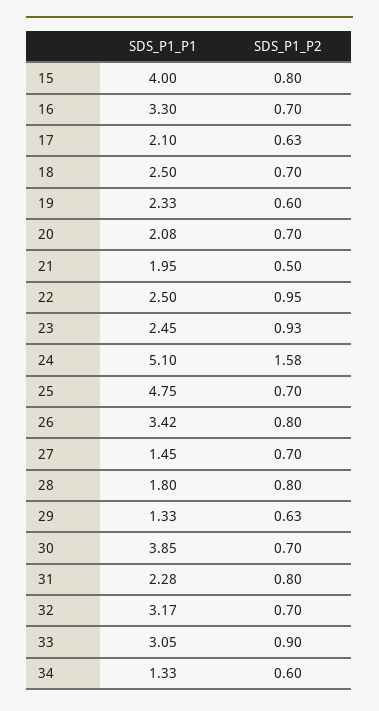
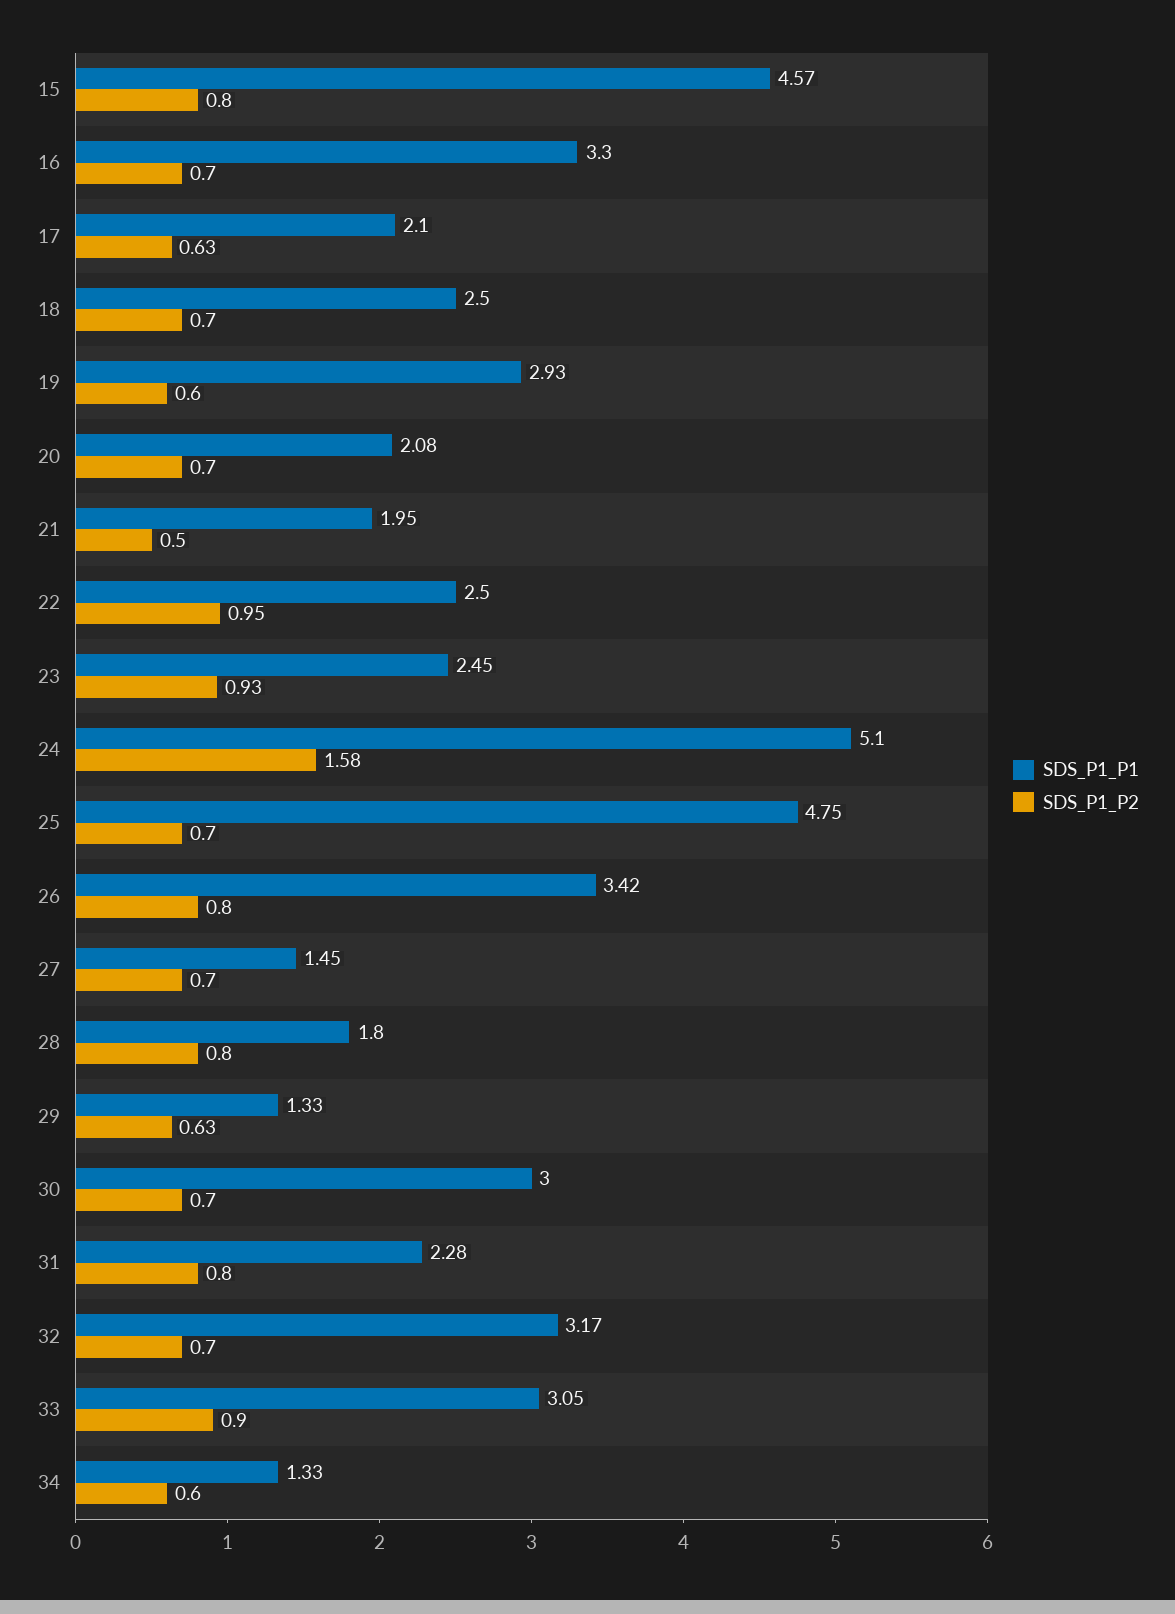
SDS_P1_P1, 15: 4 -> 4.57
SDS_P1_P1, 19: 2.33 -> 2.93
SDS_P1_P1, 30: 3.85 -> 3

